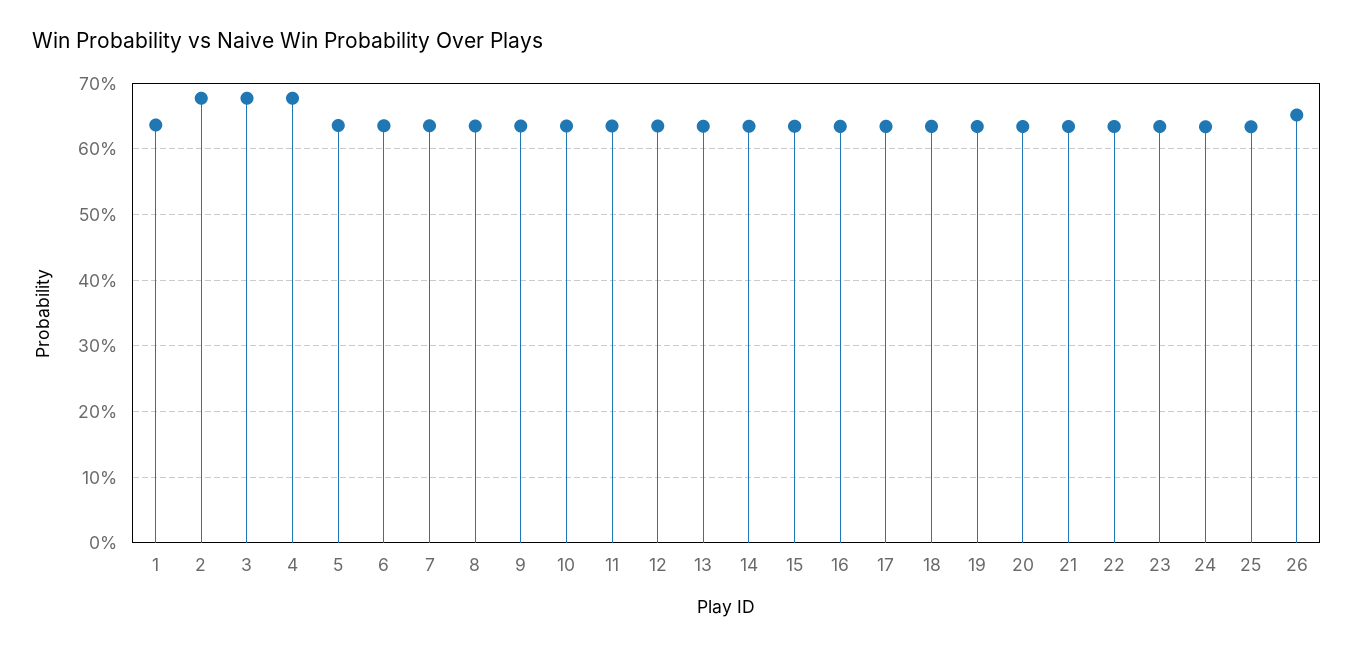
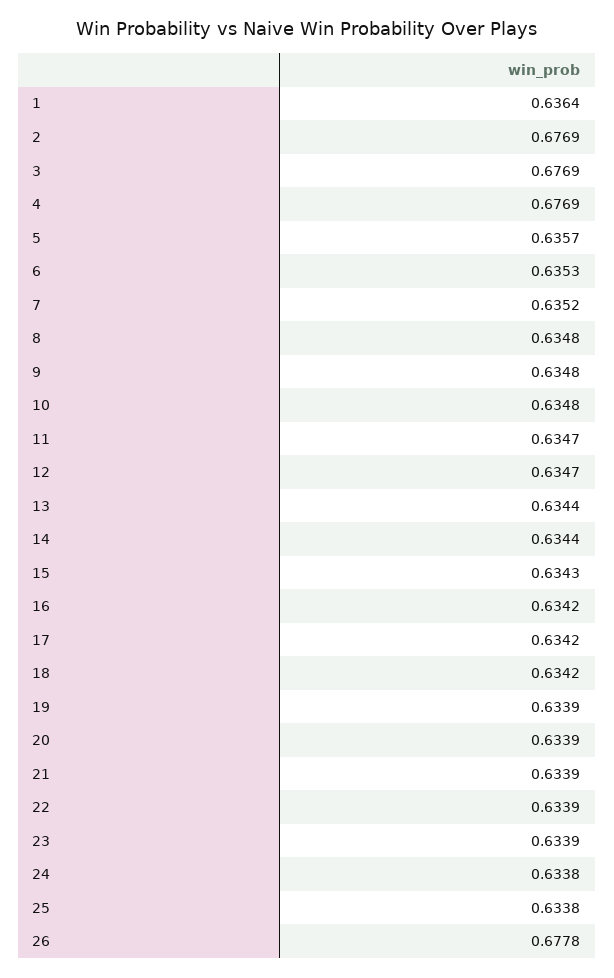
26: 0.65 -> 0.6778

